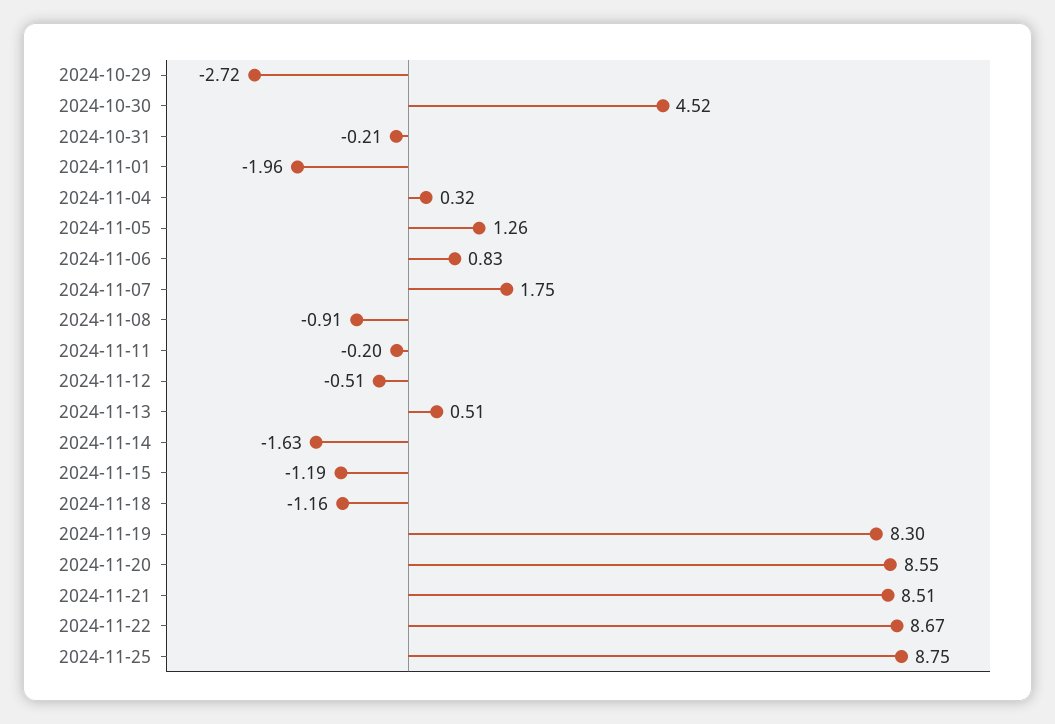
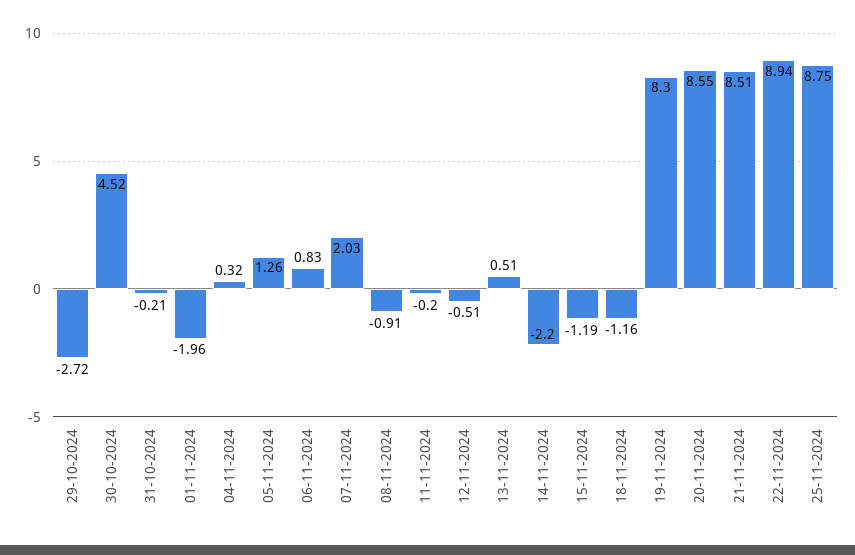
2024-11-07: 1.75 -> 2.03
2024-11-14: -1.63 -> -2.2
2024-11-22: 8.67 -> 8.94

